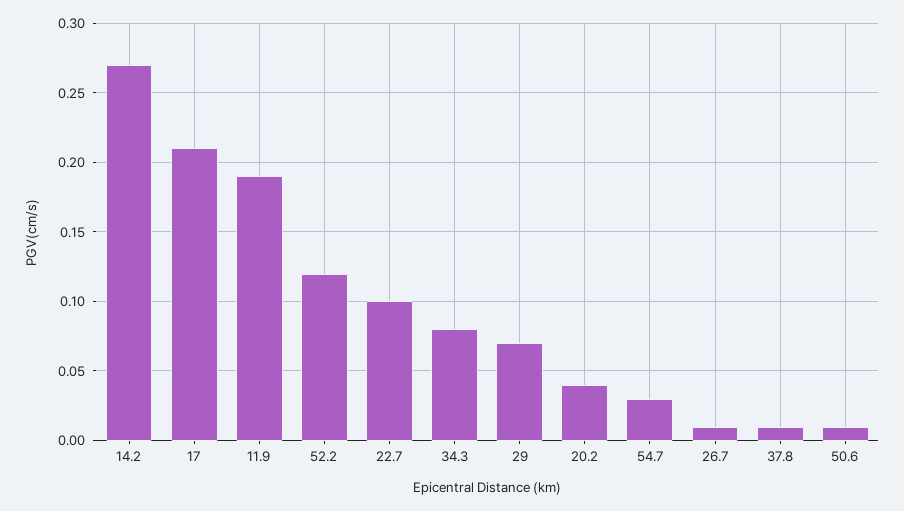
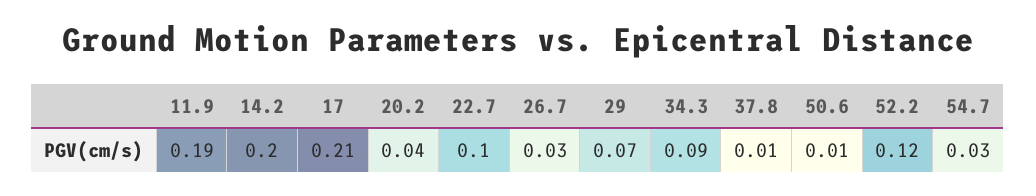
14.2: 0.27 -> 0.2
34.3: 0.08 -> 0.09
26.7: 0.01 -> 0.03

